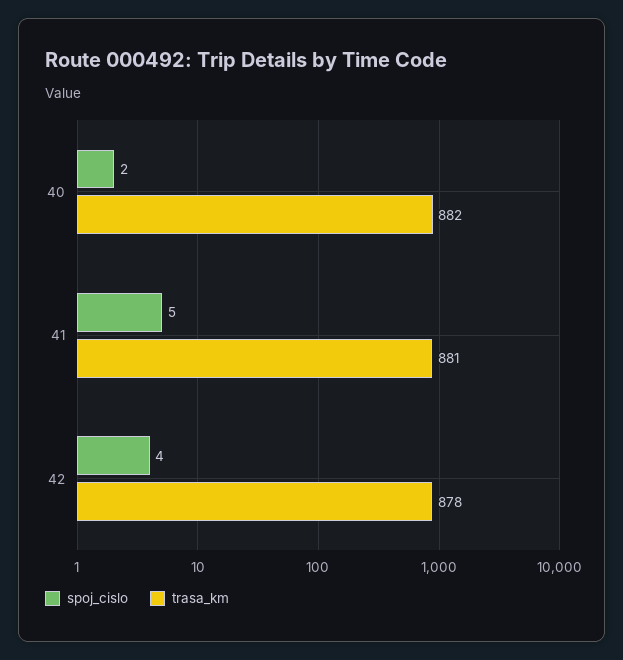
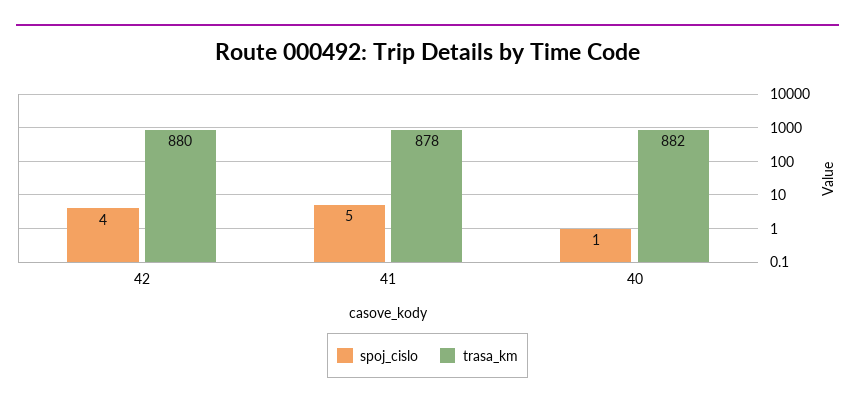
spoj_cislo, 40: 2 -> 1
trasa_km, 41: 881 -> 878
trasa_km, 42: 878 -> 880

